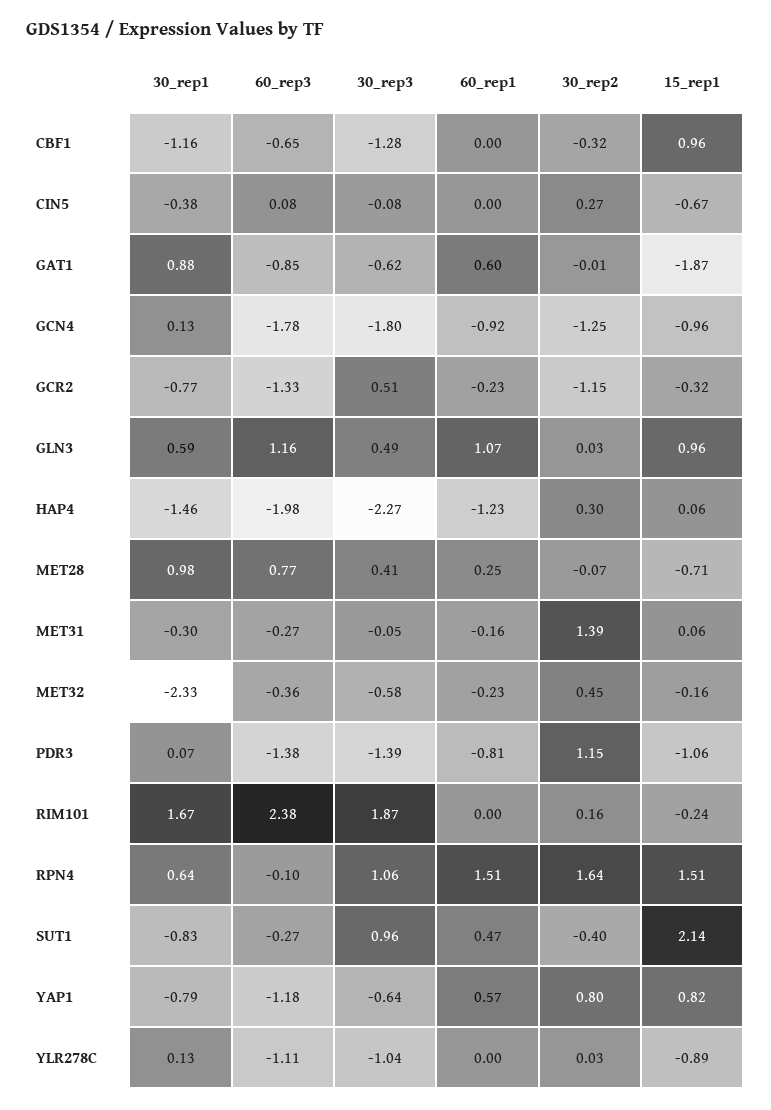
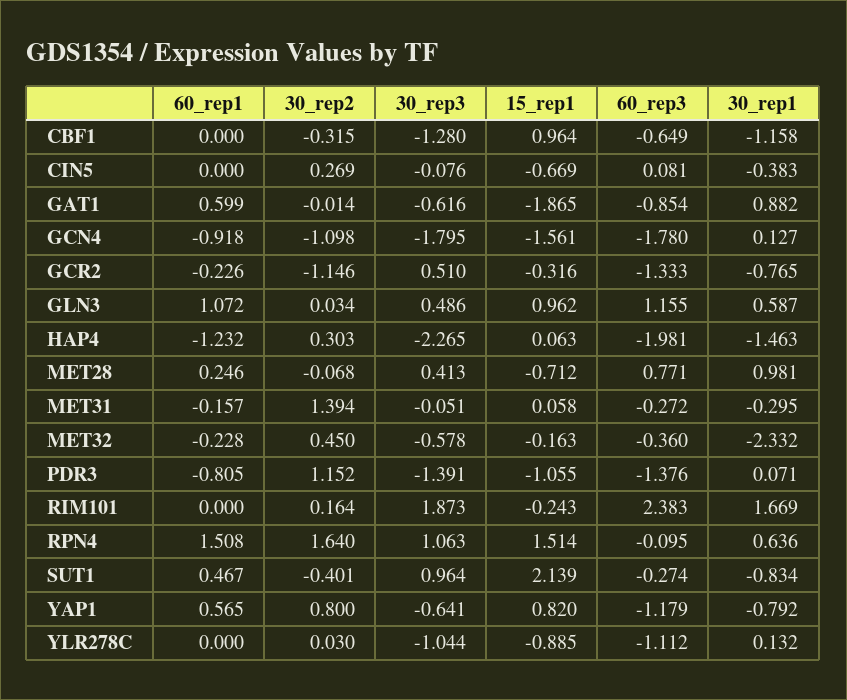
30_rep2, GCN4: -1.25 -> -1.098
15_rep1, GCN4: -0.96 -> -1.561

